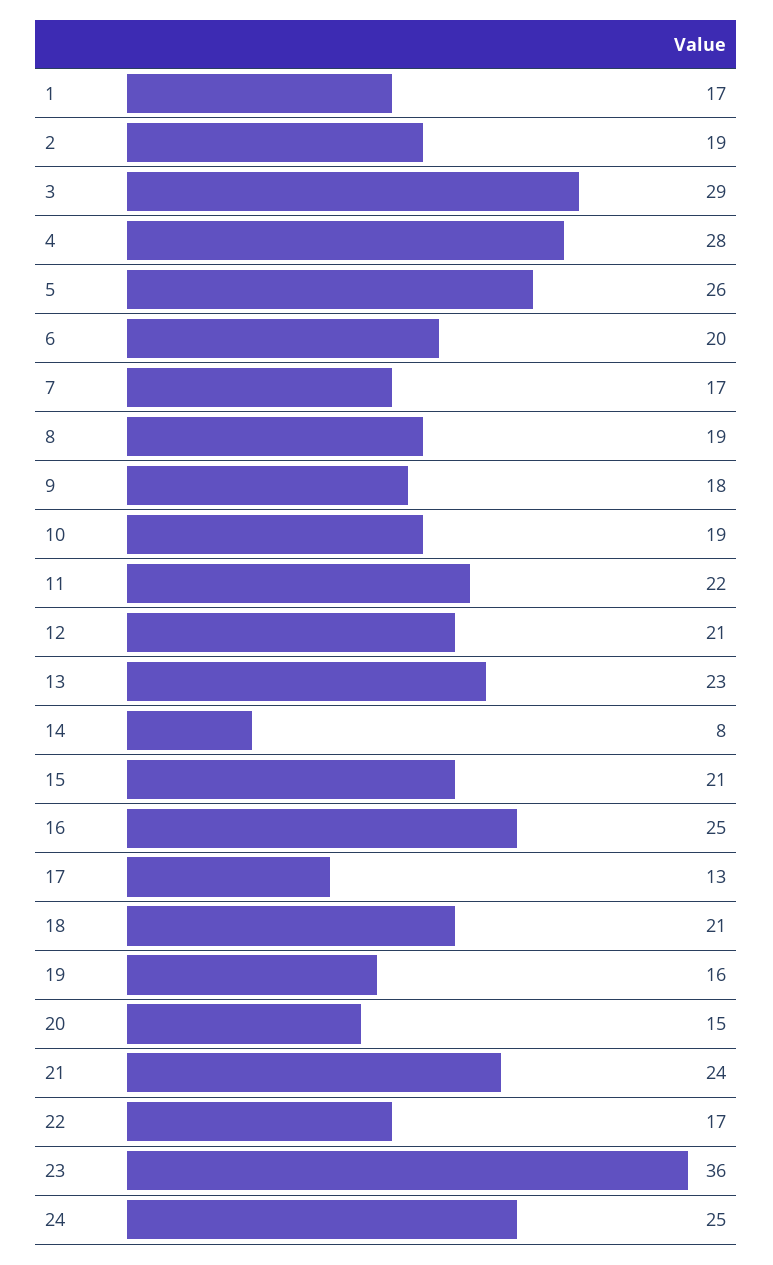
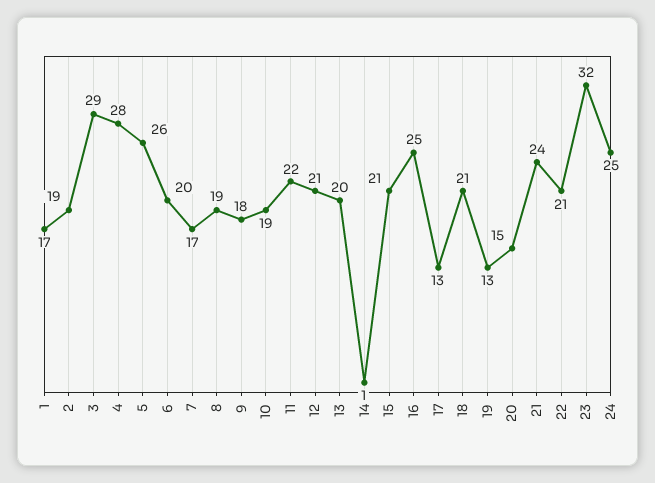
13: 23 -> 20
14: 8 -> 1
19: 16 -> 13
22: 17 -> 21
23: 36 -> 32

